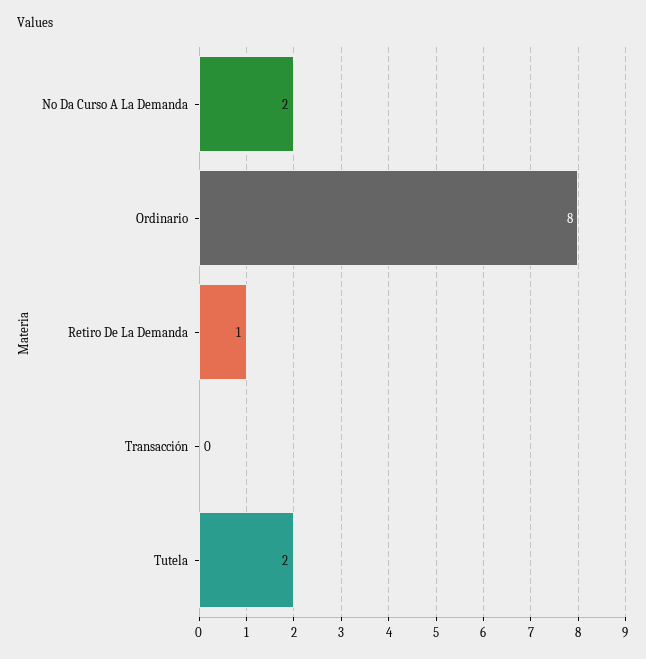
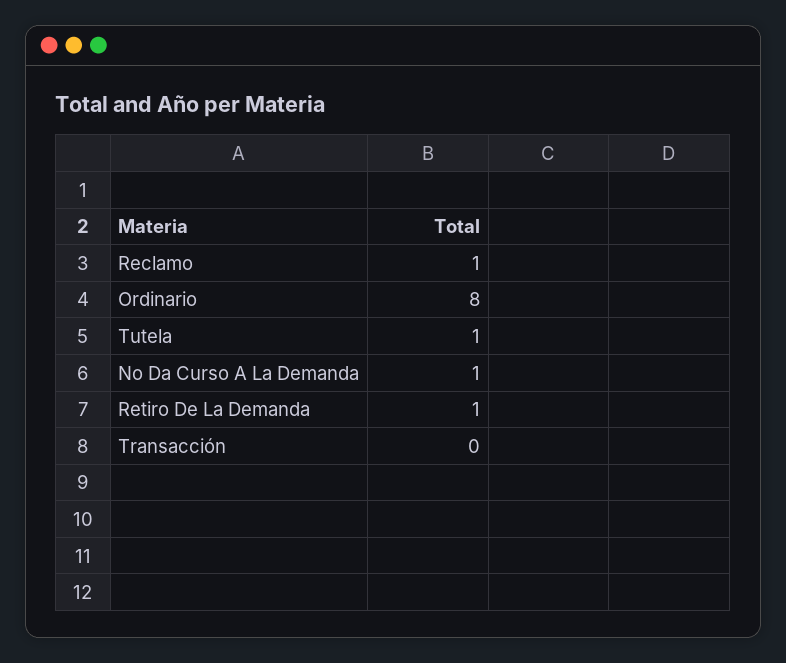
No Da Curso A La Demanda: 2 -> 1
Tutela: 2 -> 1
Reclamo: none -> 1

